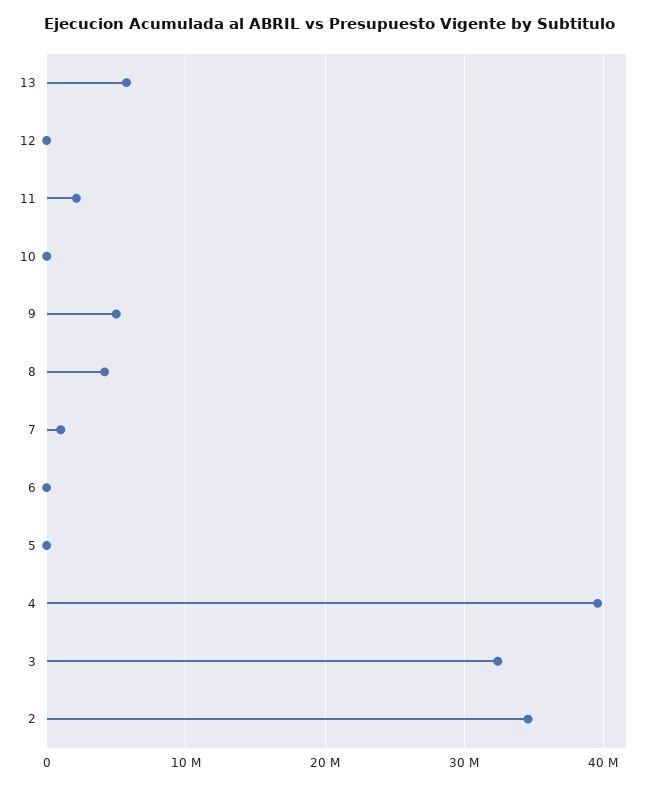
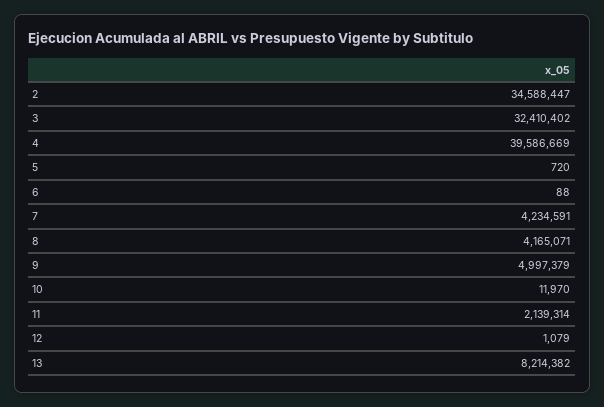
13: 6000000 -> 8214382
7: 1000000 -> 4234591

